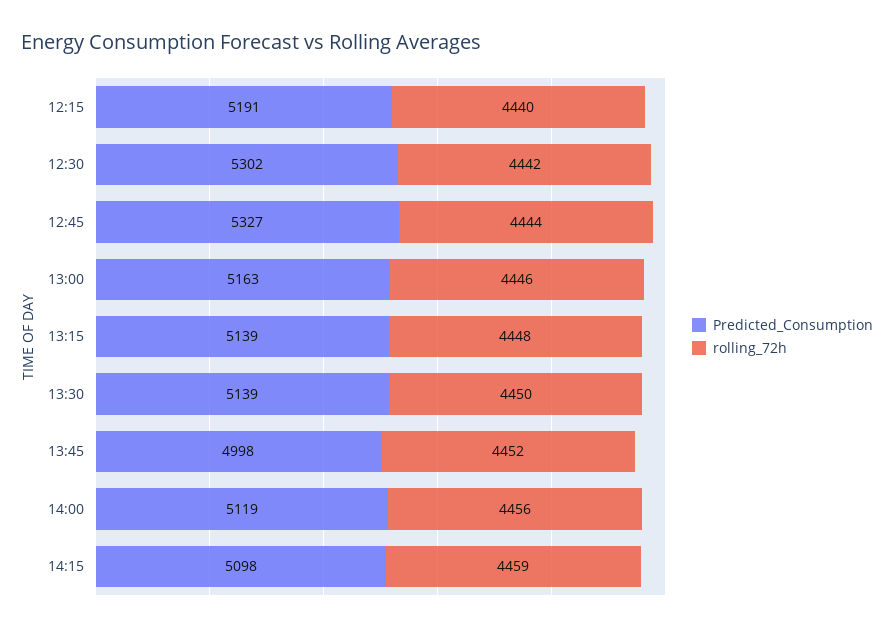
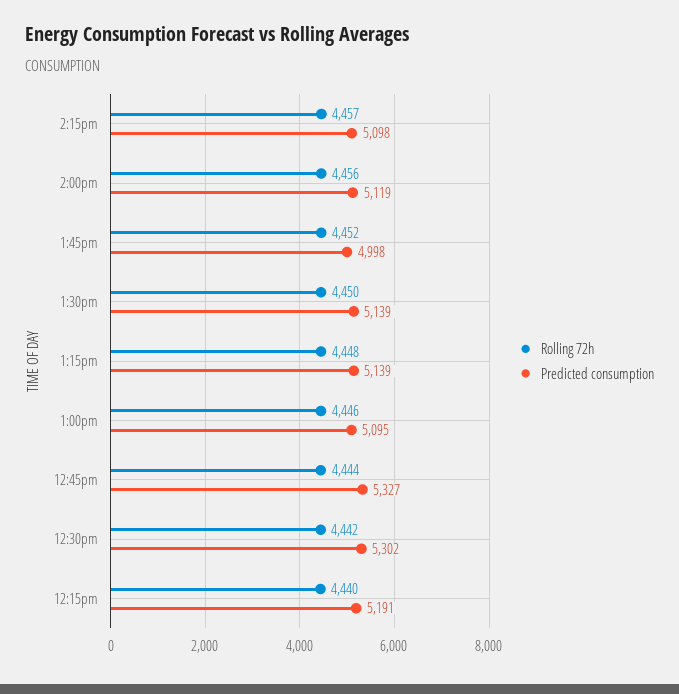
Predicted_Consumption, 13:00: 5163 -> 5095
rolling_72h, 14:15: 4459 -> 4457

